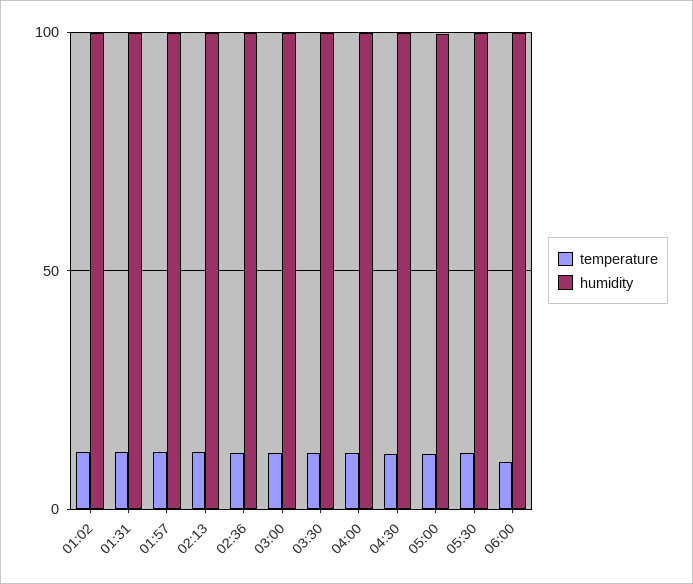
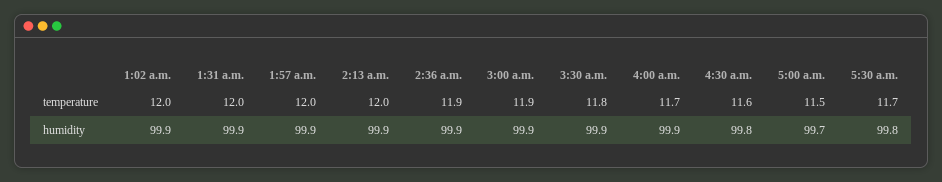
temperature, 06:00: 10 -> none
humidity, 06:00: 100 -> none

